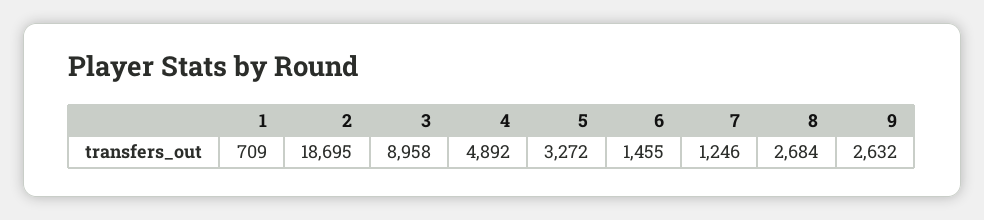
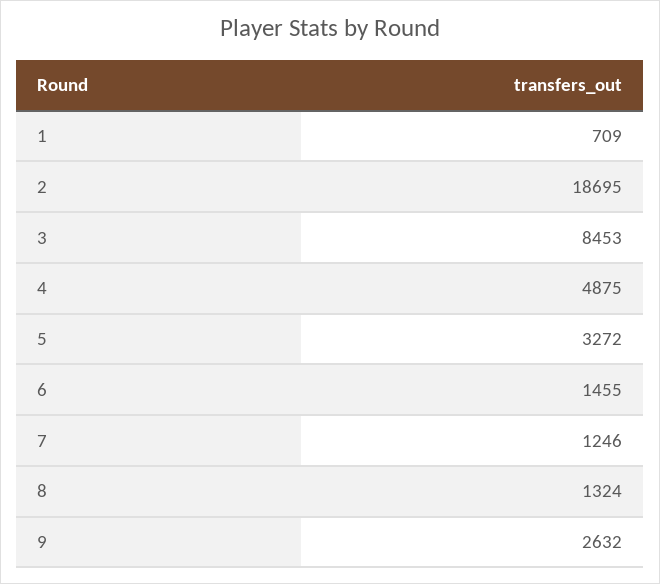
3: 8958 -> 8453
4: 4892 -> 4875
8: 2684 -> 1324

